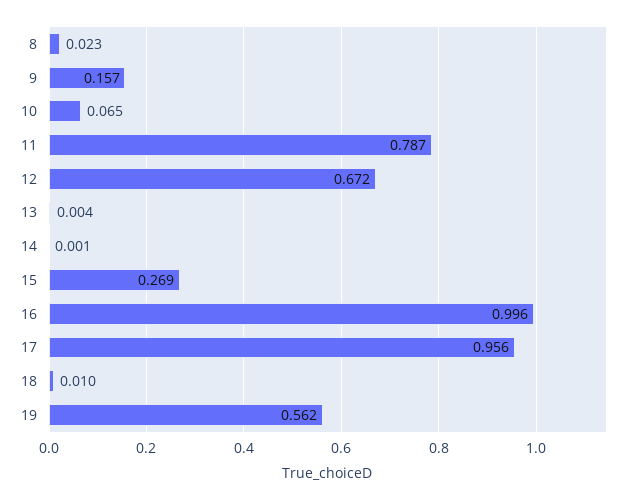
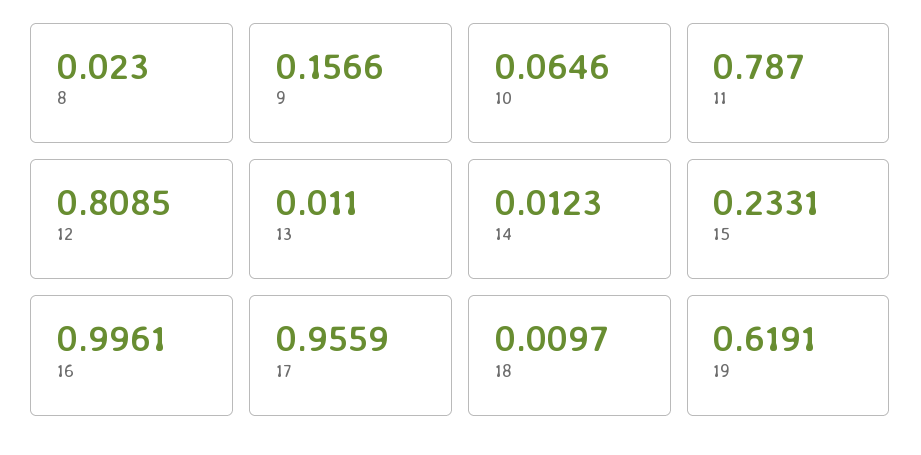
12: 0.672 -> 0.8085
13: 0.004 -> 0.011
14: 0.001 -> 0.0123
15: 0.269 -> 0.2331
19: 0.562 -> 0.6191

